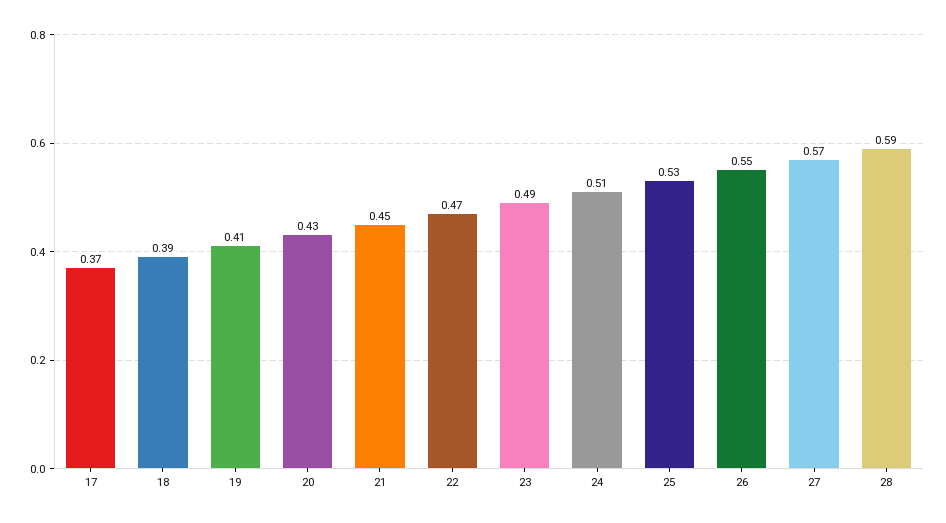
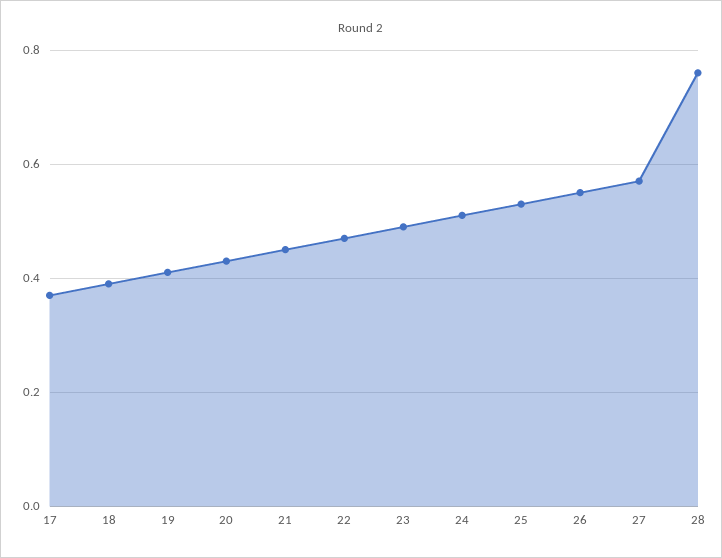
28: 0.59 -> 0.75

